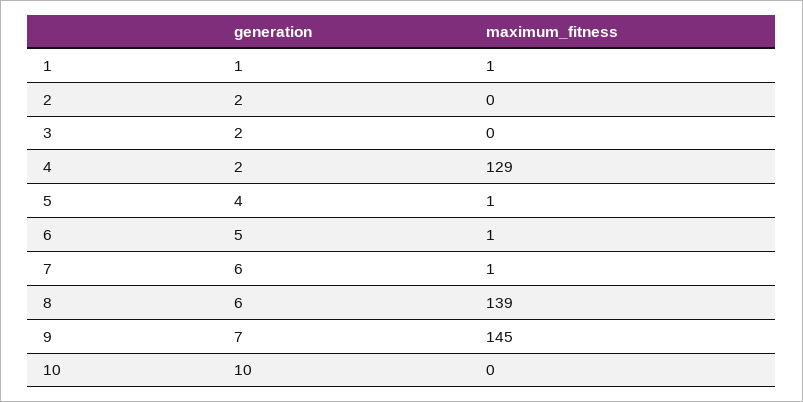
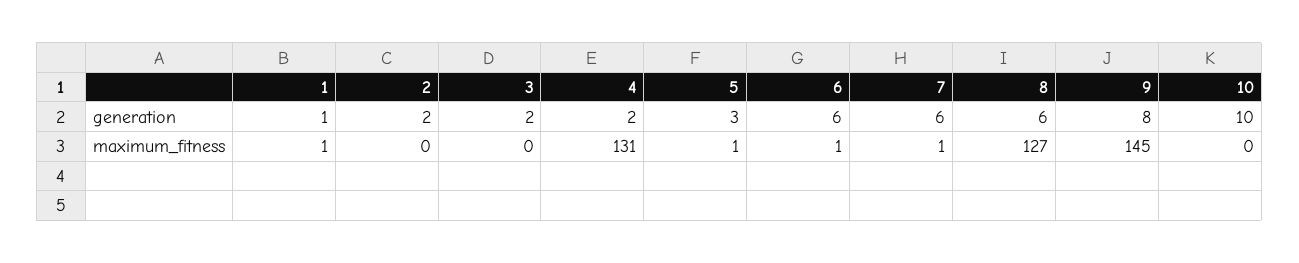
maximum_fitness, 4: 129 -> 131
generation, 5: 4 -> 3
generation, 6: 5 -> 6
maximum_fitness, 8: 139 -> 127
generation, 9: 7 -> 8

